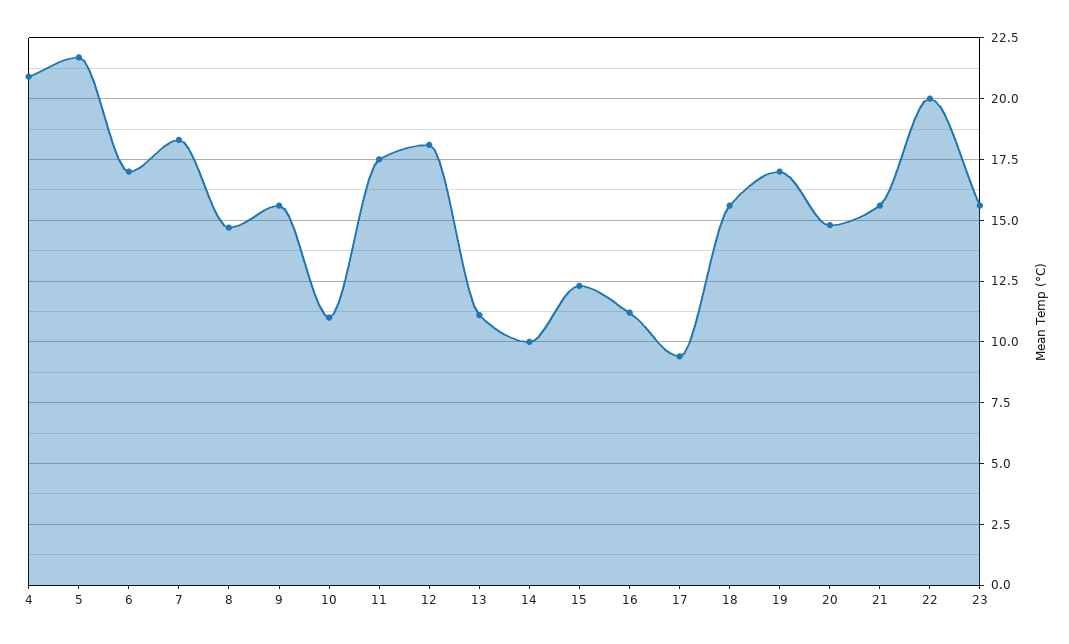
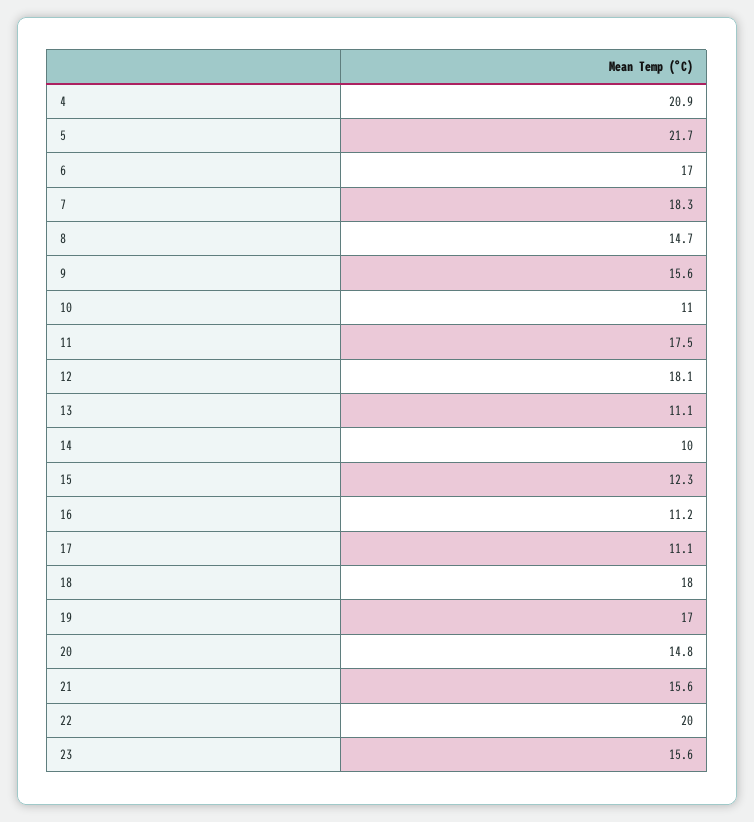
17: 9.5 -> 11.1
18: 15.5 -> 18

